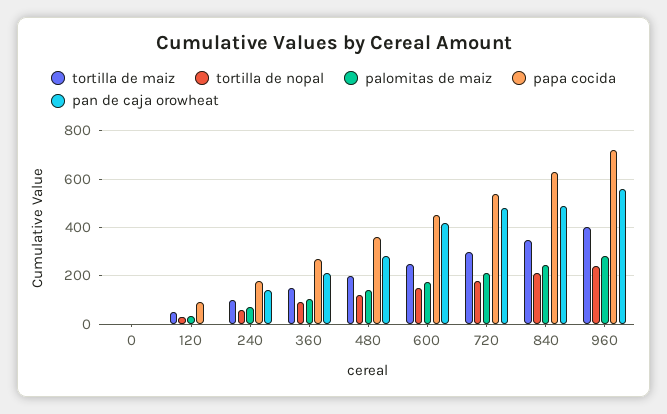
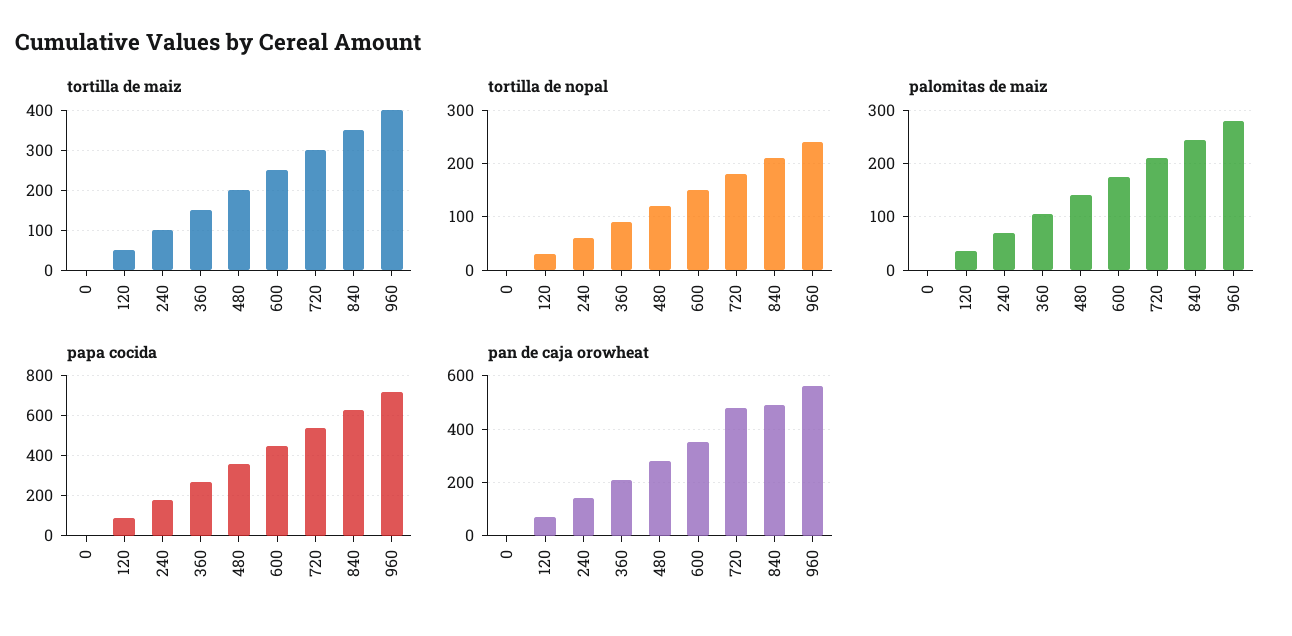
pan de caja orowheat, 120: 0 -> 75
pan de caja orowheat, 600: 425 -> 350

